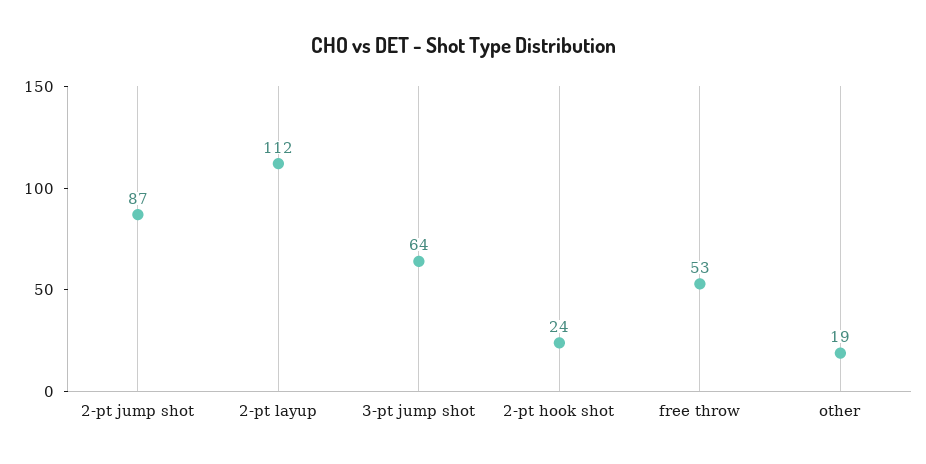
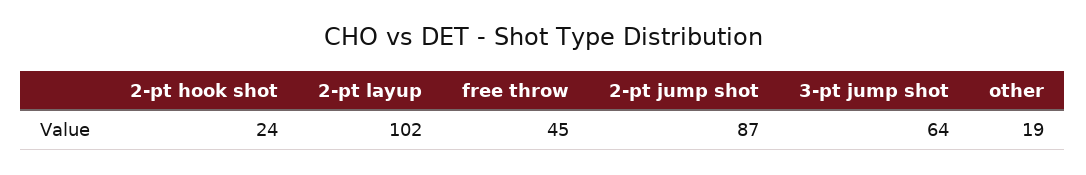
2-pt layup: 112 -> 102
free throw: 53 -> 45

